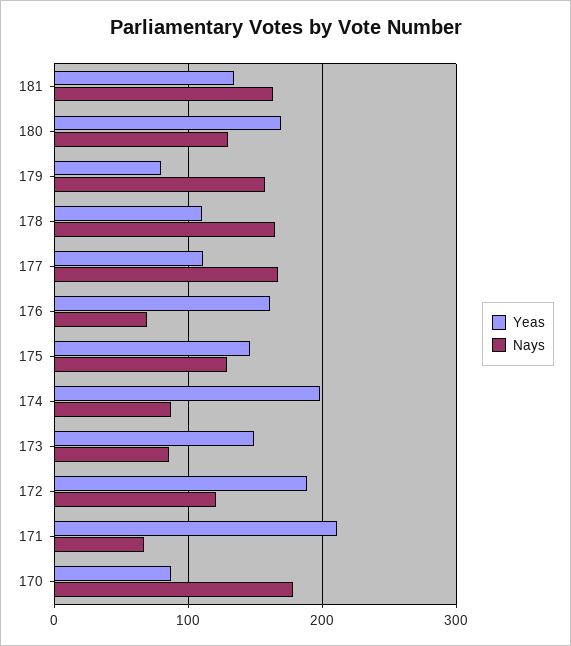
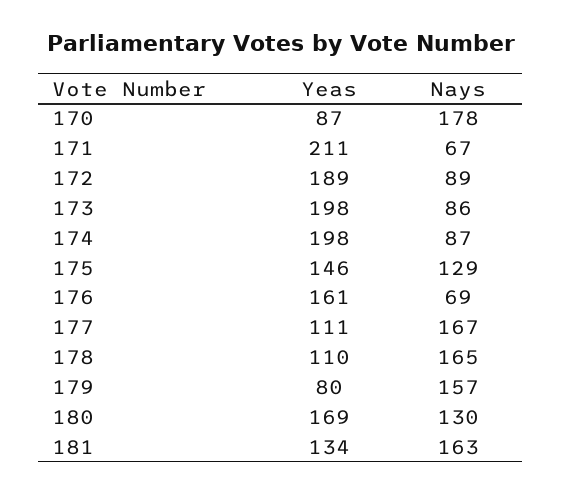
Yeas, 173: 150 -> 198
Nays, 172: 120 -> 89

